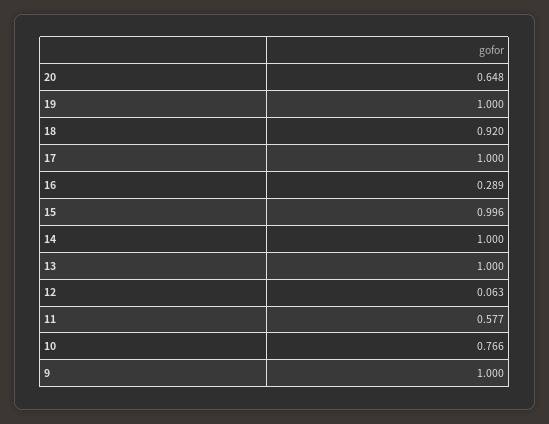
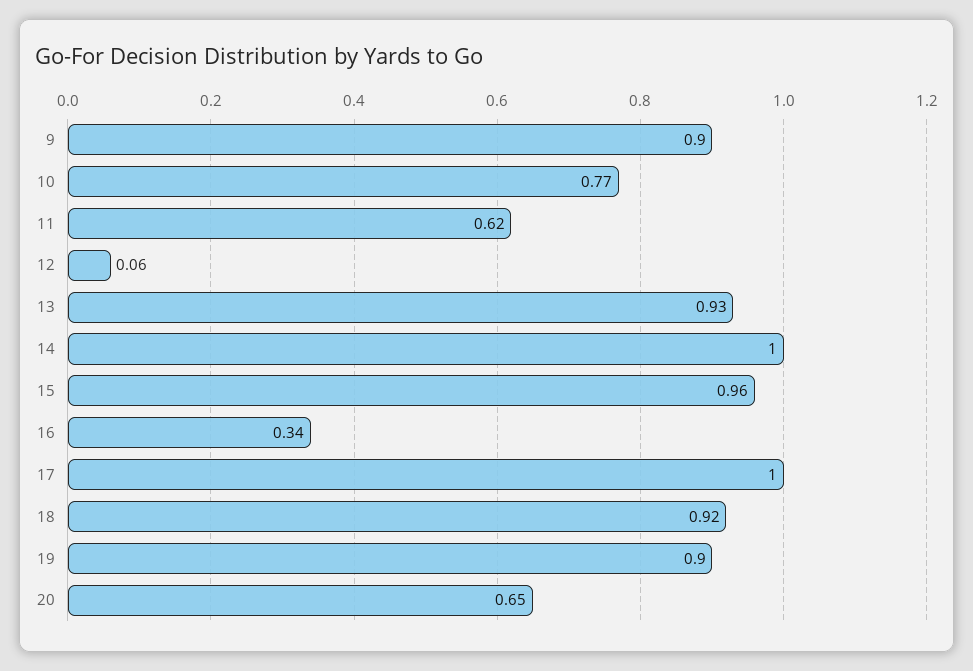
19: 1 -> 0.9
16: 0.289 -> 0.34
15: 0.996 -> 0.96
13: 1 -> 0.93
11: 0.577 -> 0.62
9: 1 -> 0.9

